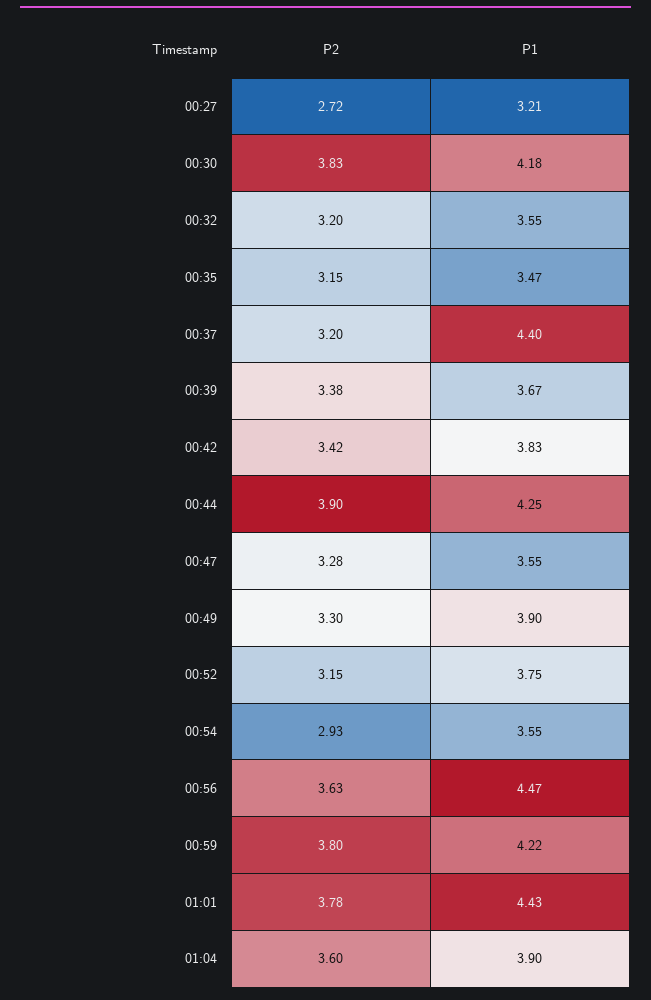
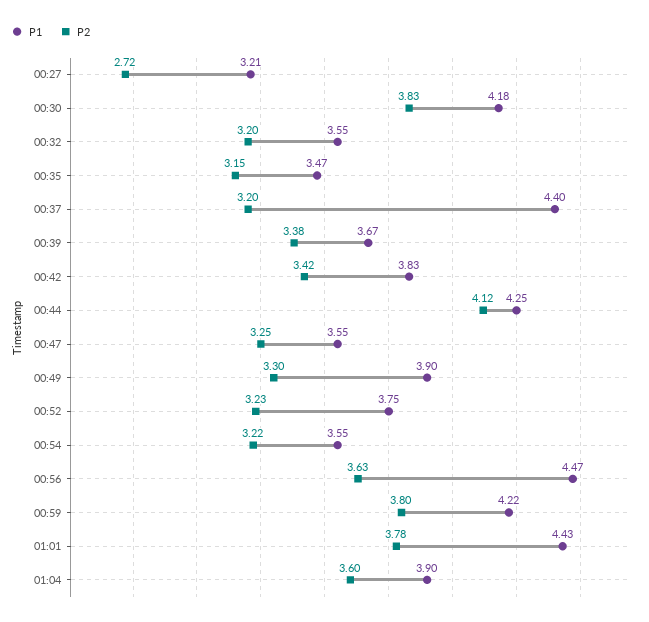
P2, 00:44: 3.9 -> 4.12
P2, 00:47: 3.28 -> 3.25
P2, 00:52: 3.15 -> 3.23
P2, 00:54: 2.93 -> 3.22

